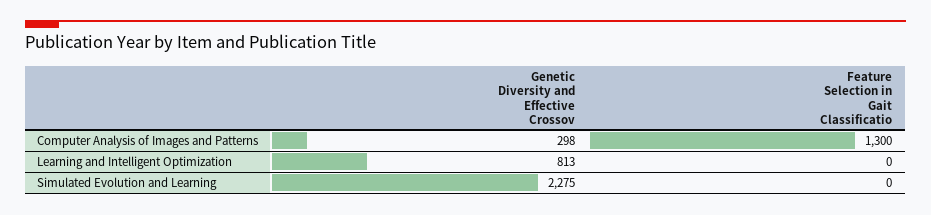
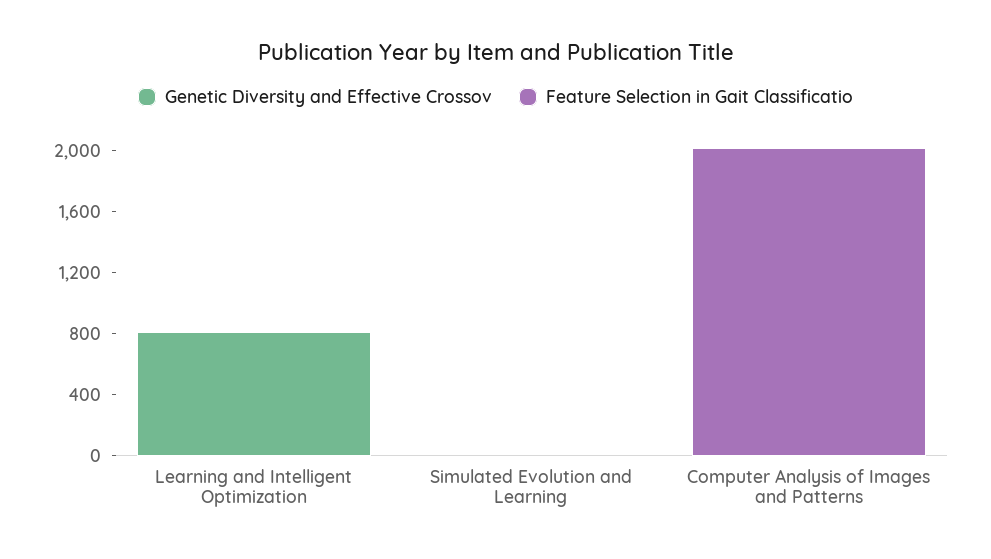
Genetic Diversity and Effective Crossov, Computer Analysis of Images and Patterns: 298 -> 0
Feature Selection in Gait Classificatio, Computer Analysis of Images and Patterns: 1300 -> 2000
Genetic Diversity and Effective Crossov, Simulated Evolution and Learning: 2275 -> 0

